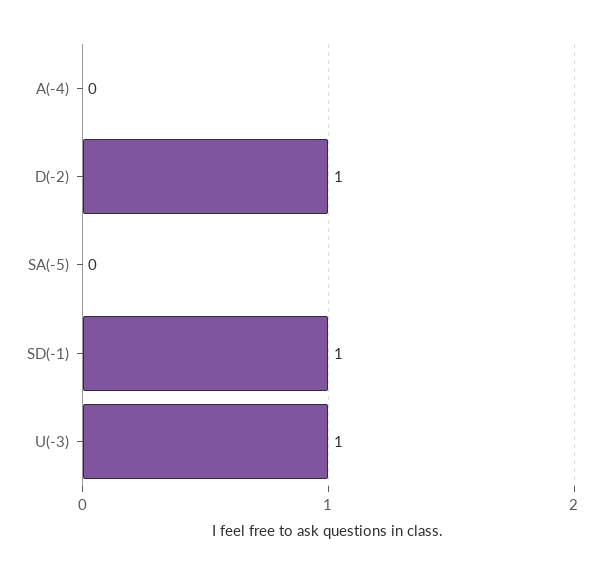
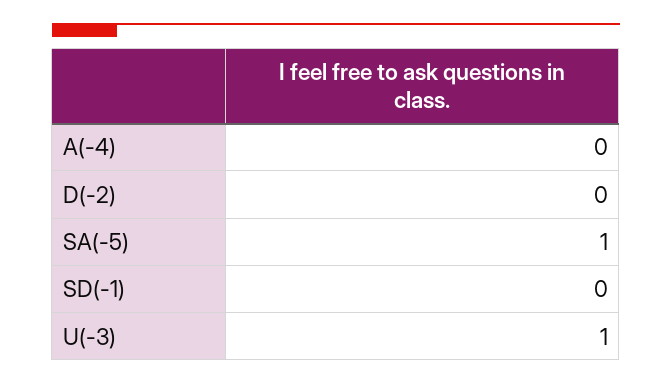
D(-2): 1 -> 0
SA(-5): 0 -> 1
SD(-1): 1 -> 0

